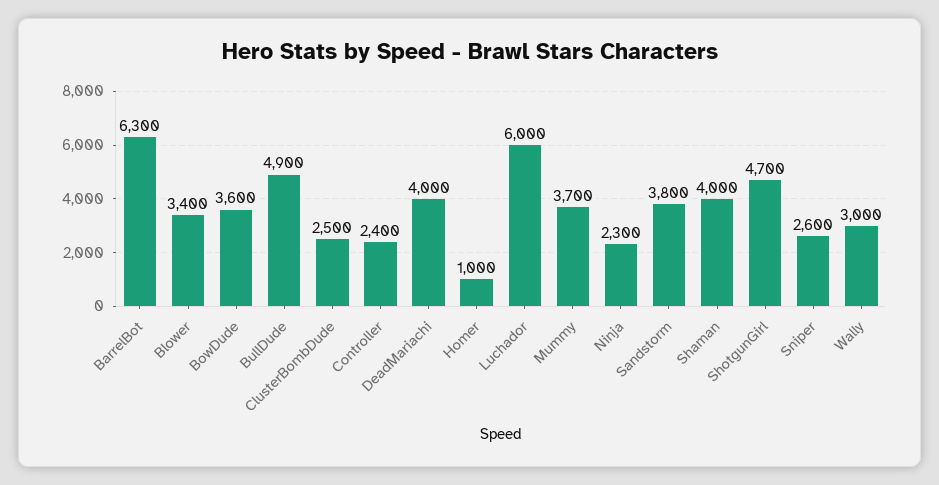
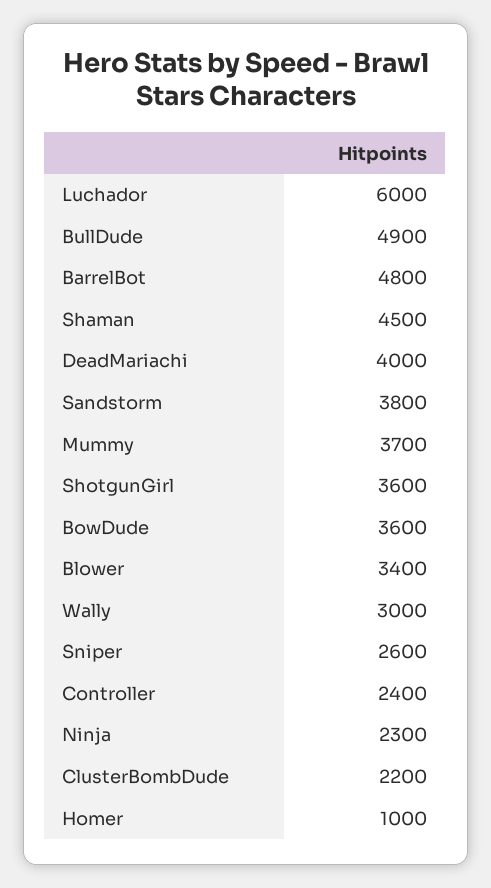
BarrelBot: 6300 -> 4800
ClusterBombDude: 2500 -> 2200
Shaman: 4000 -> 4500
ShotgunGirl: 4700 -> 3600

